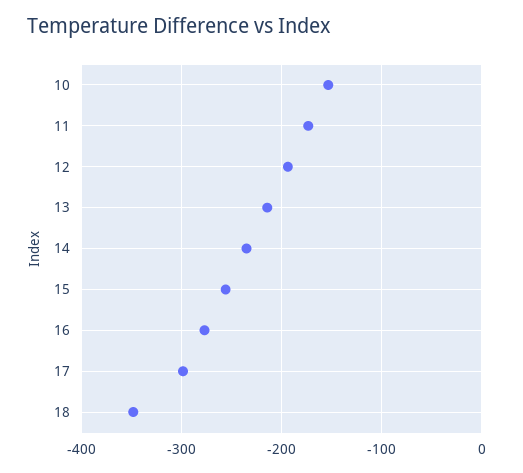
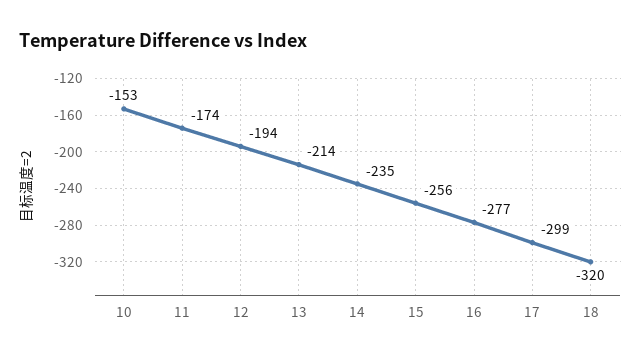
18: -350 -> -320

